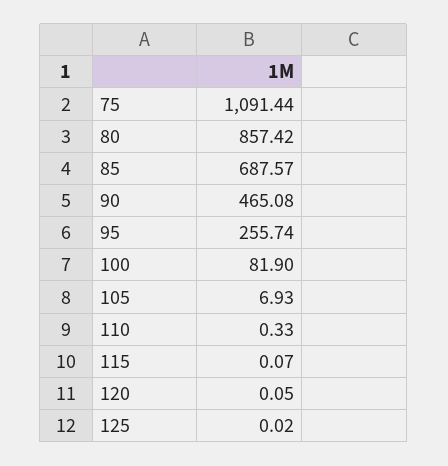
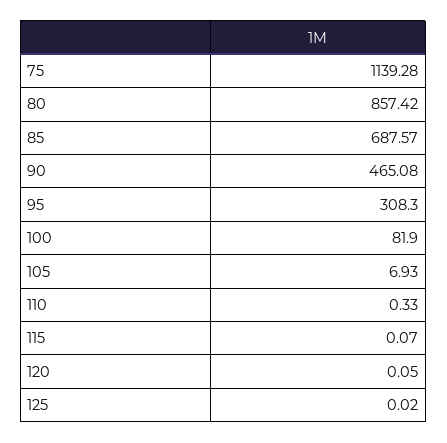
75: 1091.44 -> 1139.28
95: 255.74 -> 308.3

